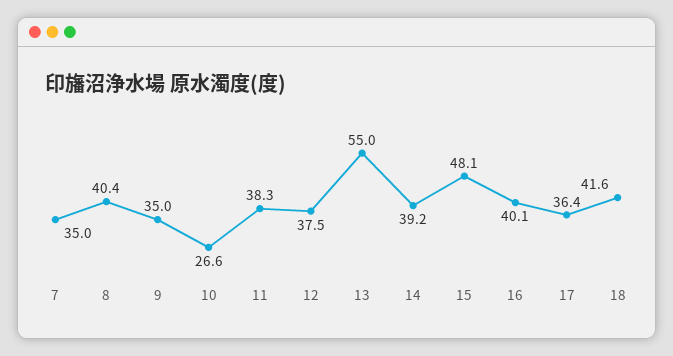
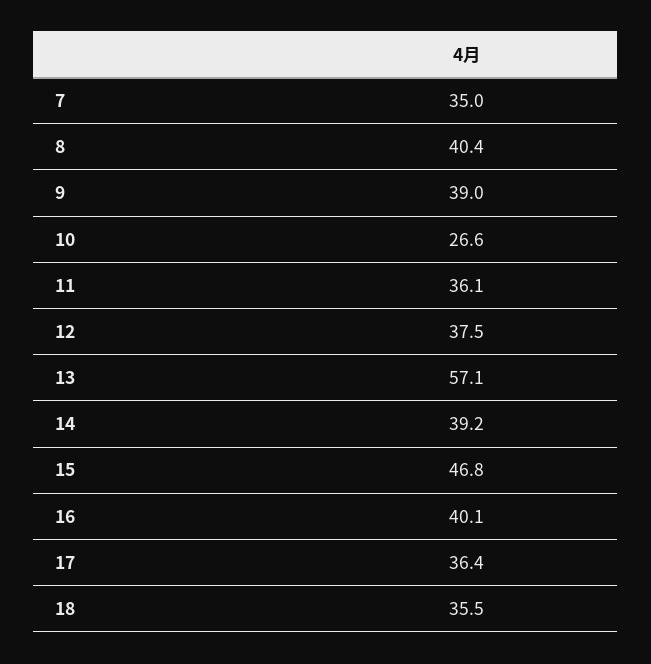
9: 35 -> 39
11: 38.3 -> 36.1
13: 55 -> 57.1
15: 48.1 -> 46.8
18: 41.6 -> 35.5

